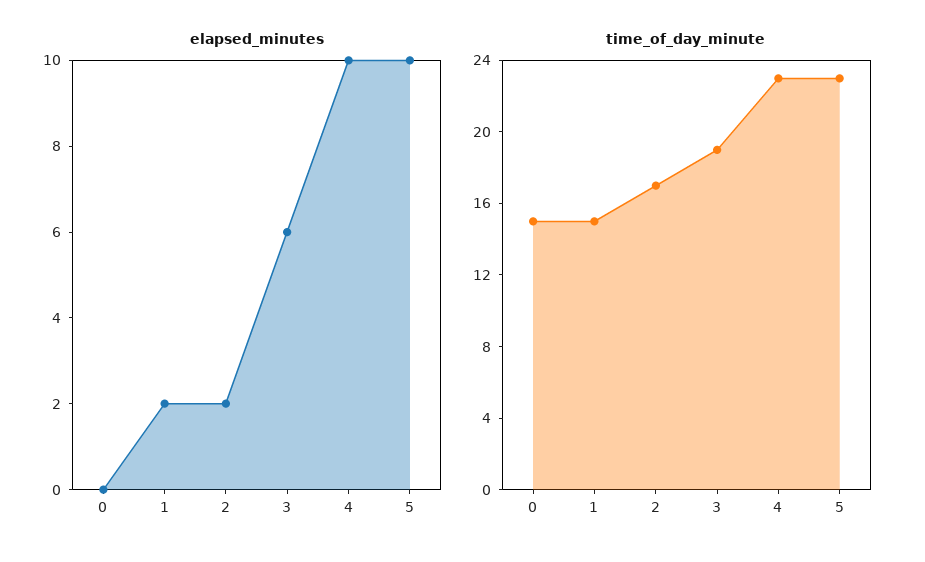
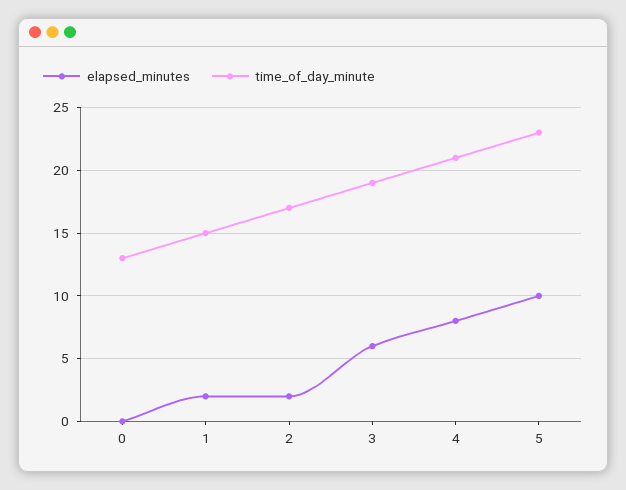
elapsed_minutes, 4: 10 -> 8
time_of_day_minute, 0: 15 -> 13
time_of_day_minute, 4: 23 -> 21

